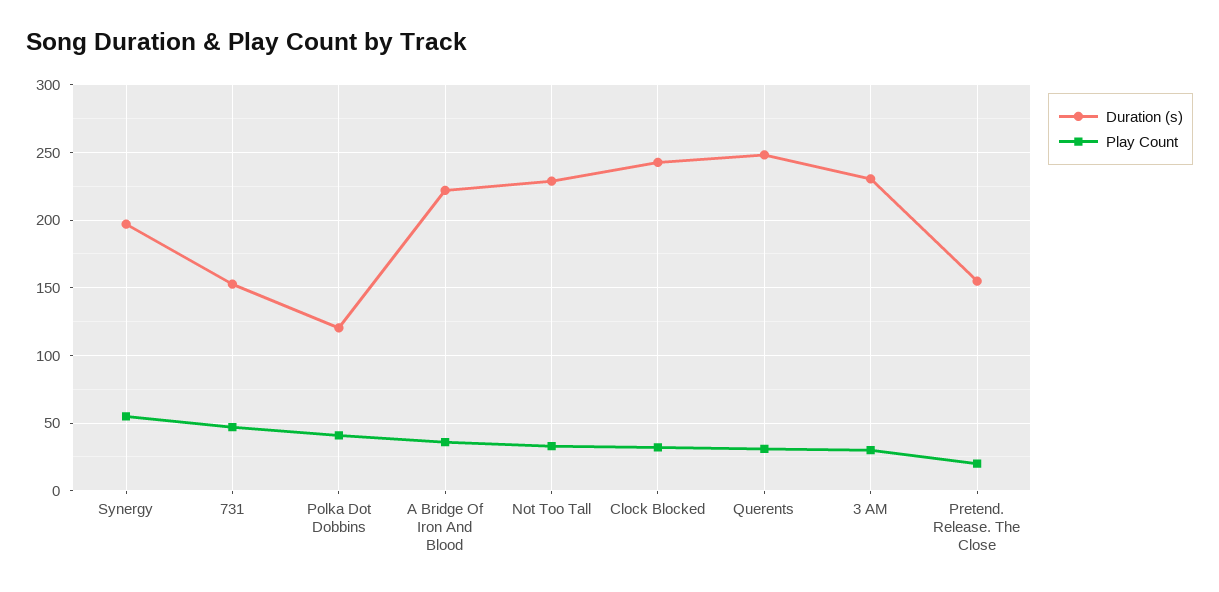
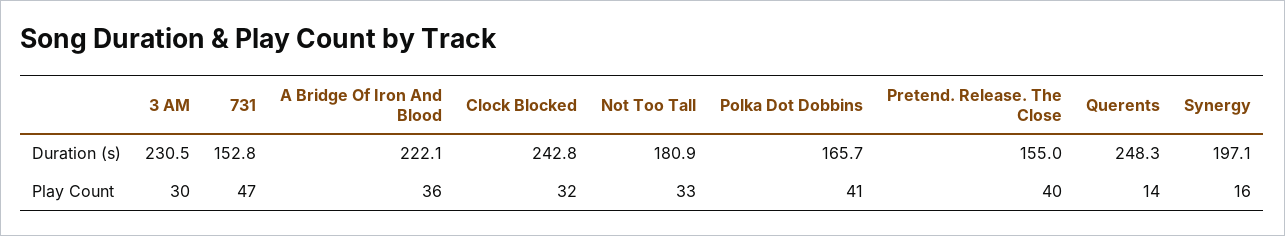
Play Count, Synergy: 55 -> 16
Duration (s), Polka Dot Dobbins: 120 -> 165.7
Duration (s), Not Too Tall: 230 -> 180.9
Play Count, Querents: 30 -> 14
Play Count, Pretend. Release. The Close: 20 -> 40

